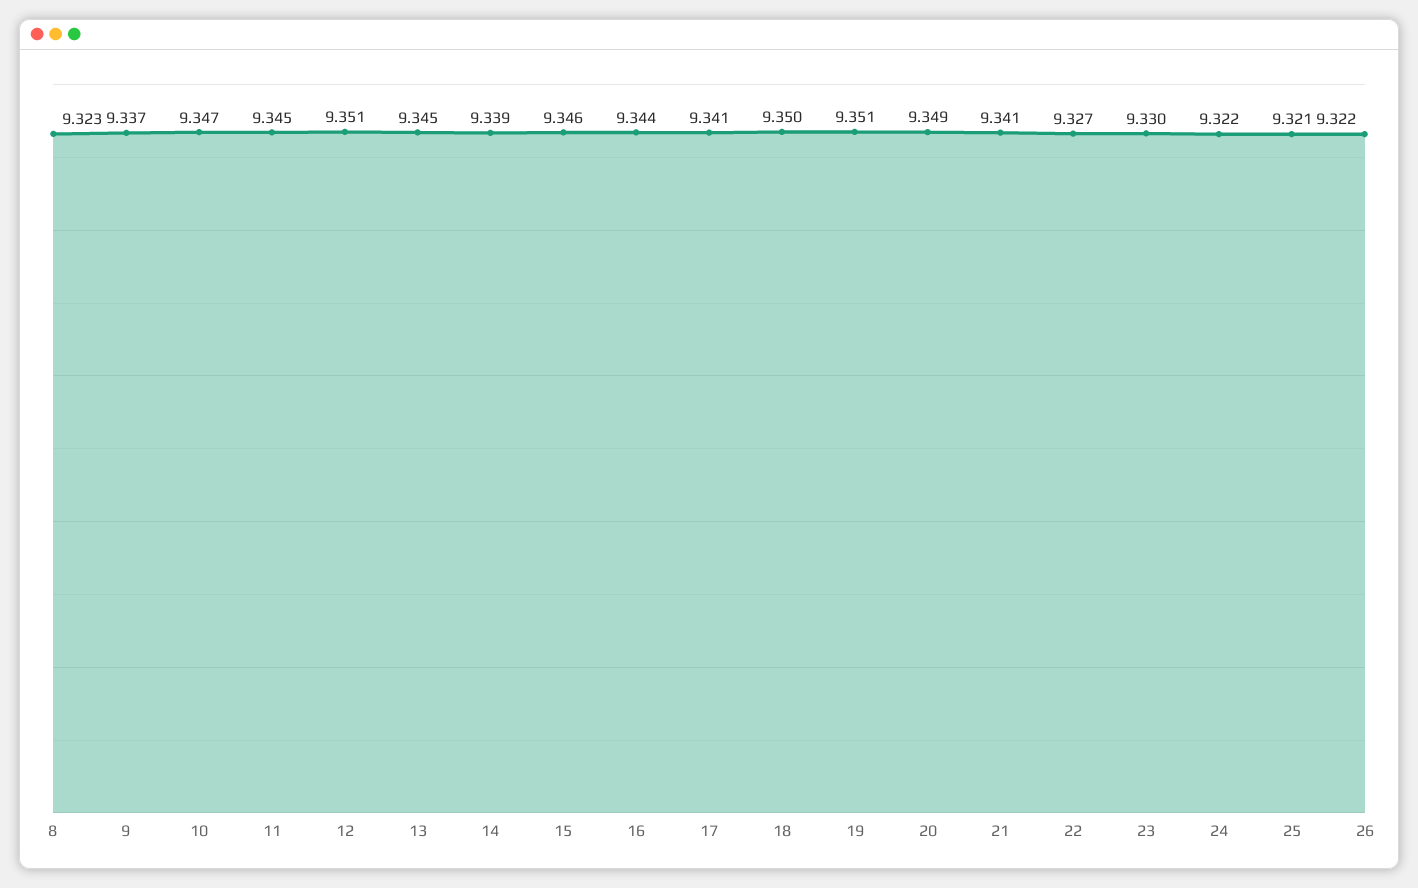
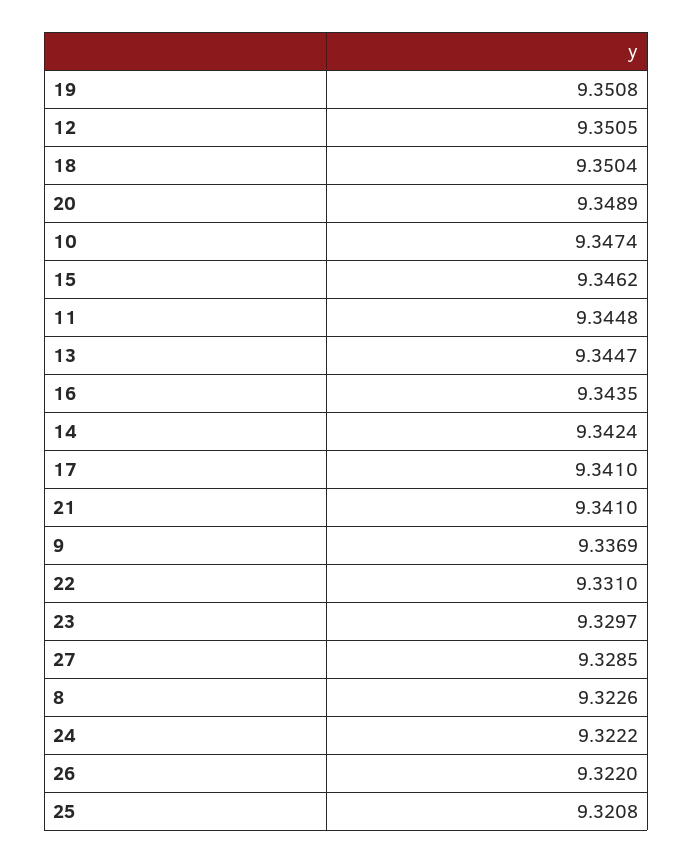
14: 9.339 -> 9.3424
22: 9.327 -> 9.331
27: none -> 9.3285

